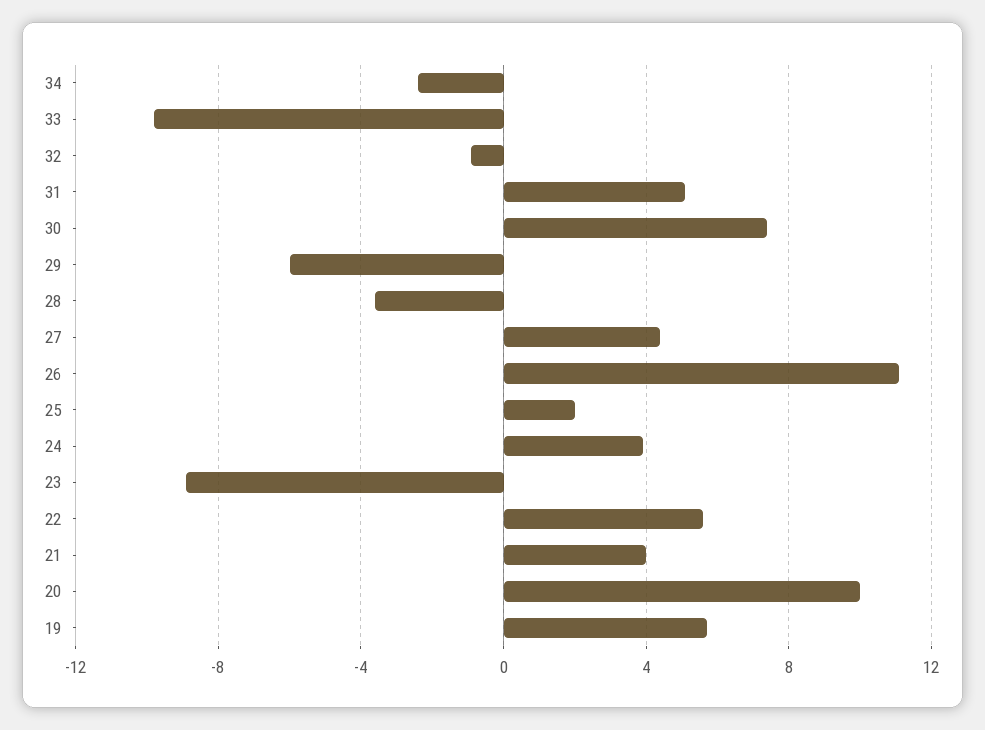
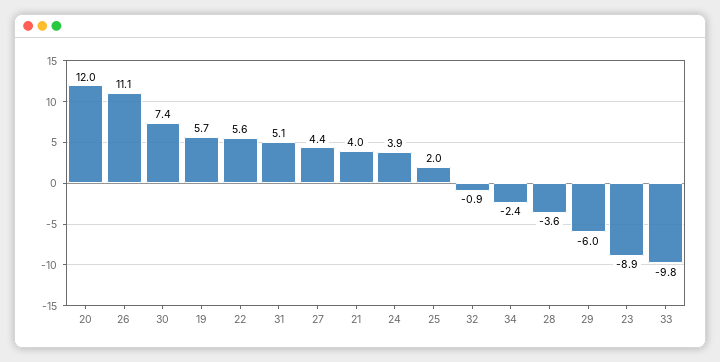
20: 10 -> 12

